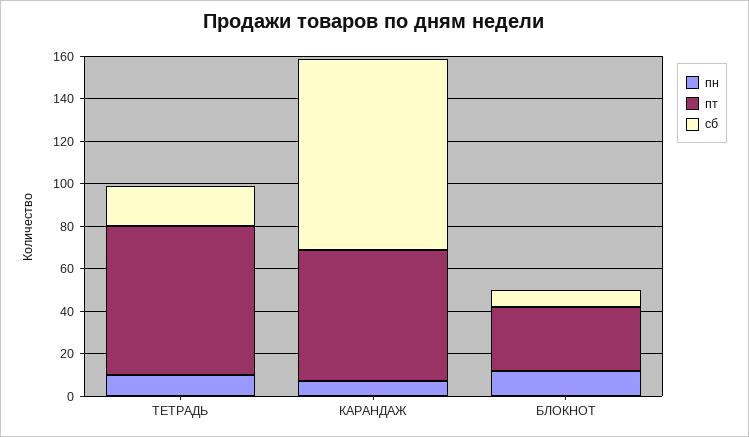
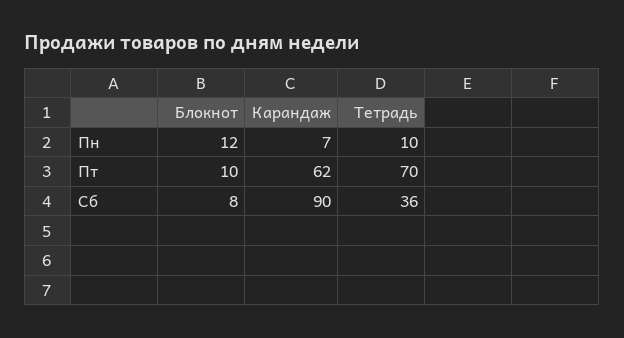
сб, ТЕТРАДЬ: 20 -> 36
пт, БЛОКНОТ: 30 -> 10

